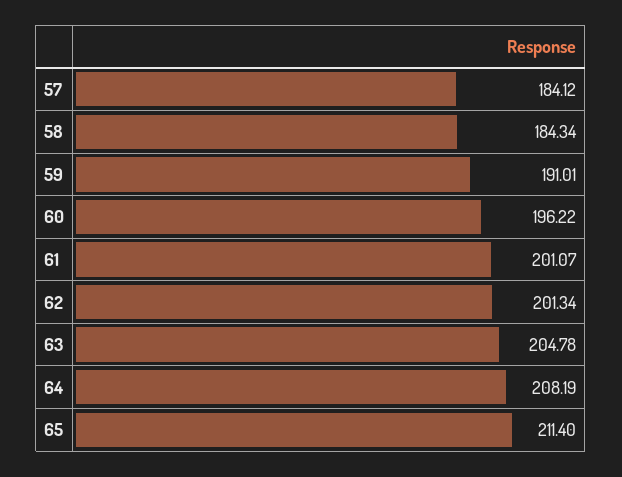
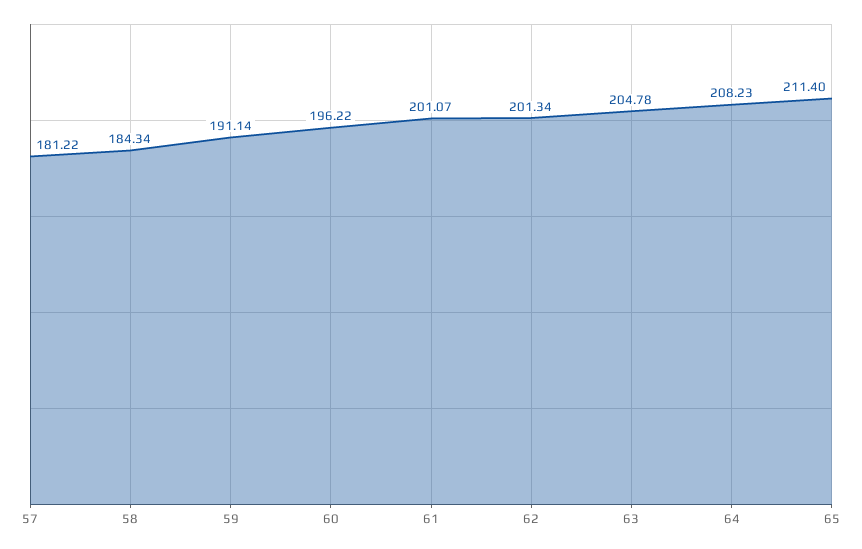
57: 184.12 -> 181.22
59: 191.01 -> 191.14
64: 208.19 -> 208.23

